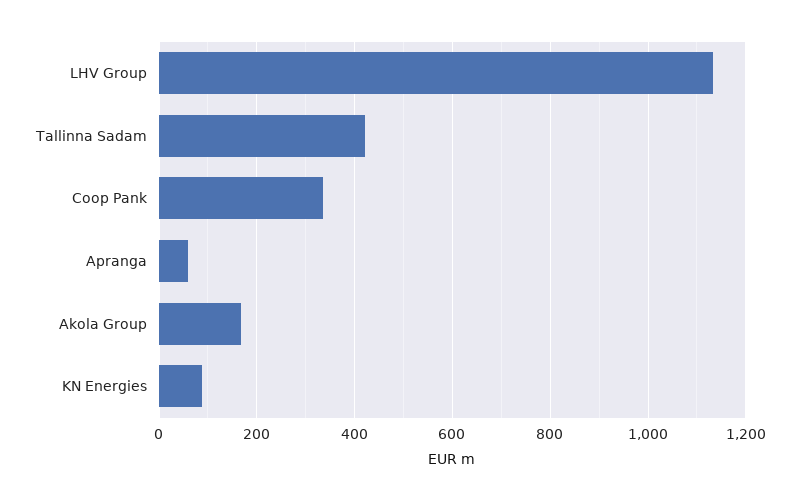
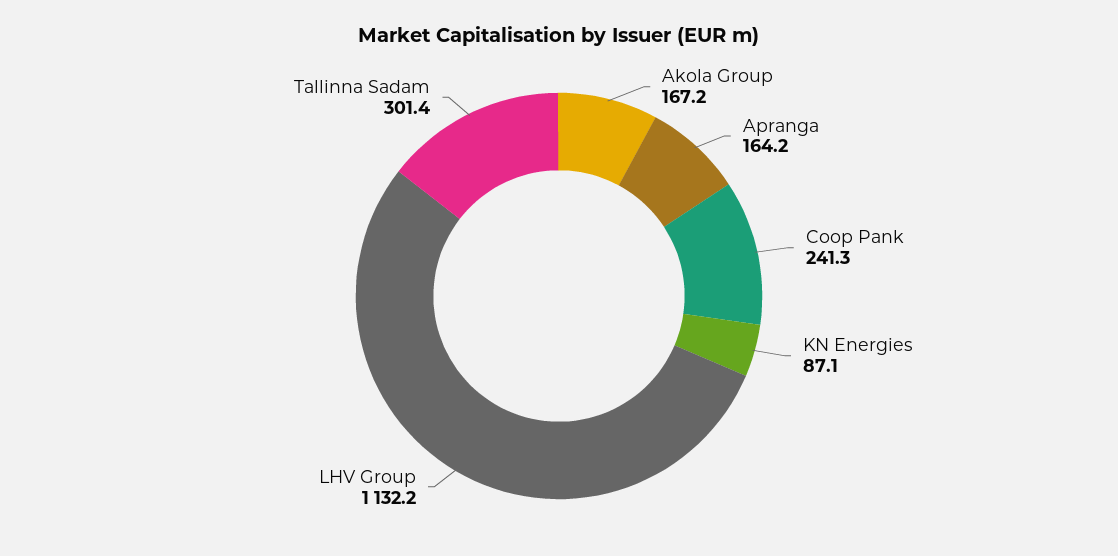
Tallinna Sadam: 420 -> 301.4
Coop Pank: 340 -> 241.3
Apranga: 60 -> 164.2

